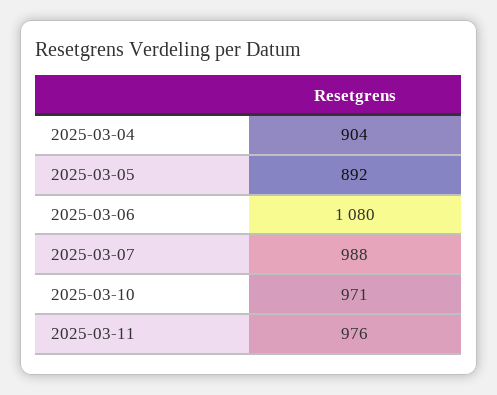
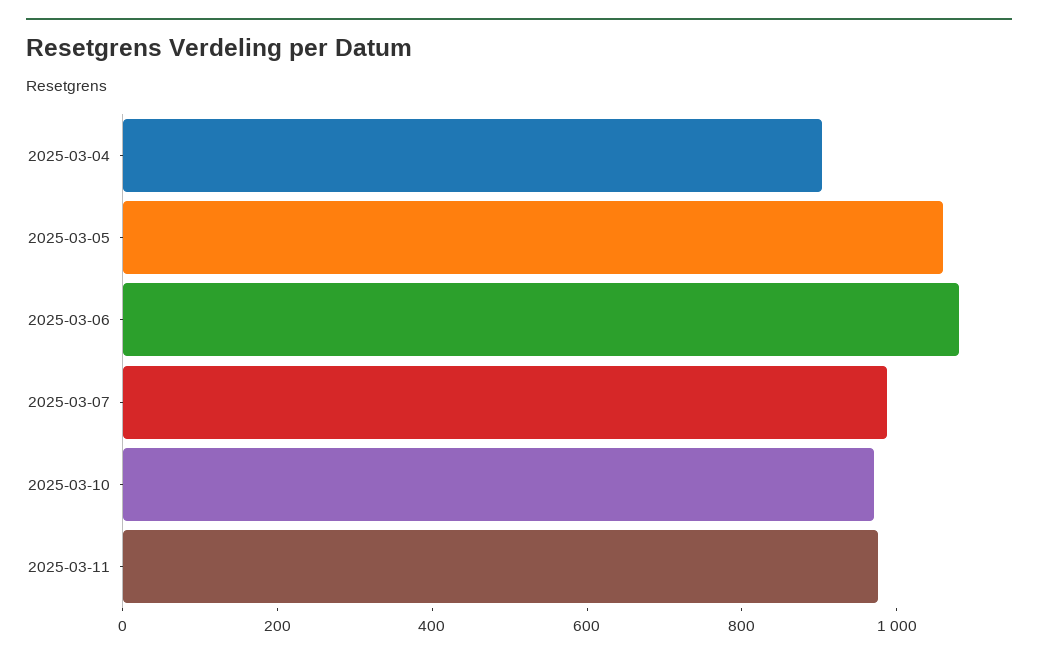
2025-03-05: 892 -> 1050

